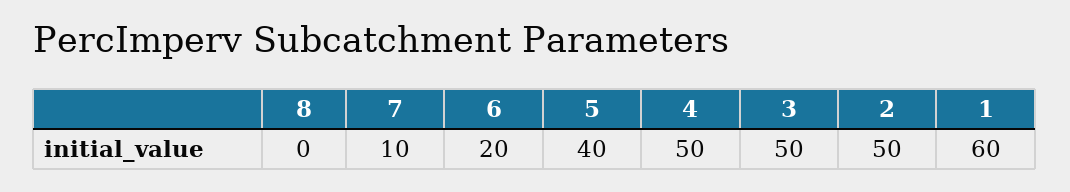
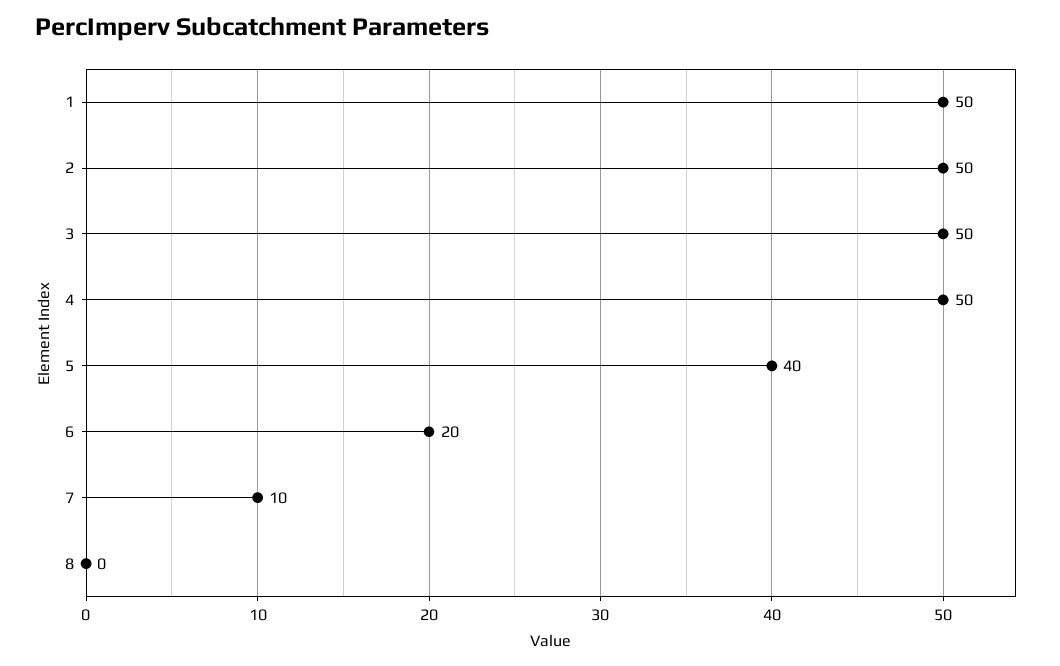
1: 60 -> 50

